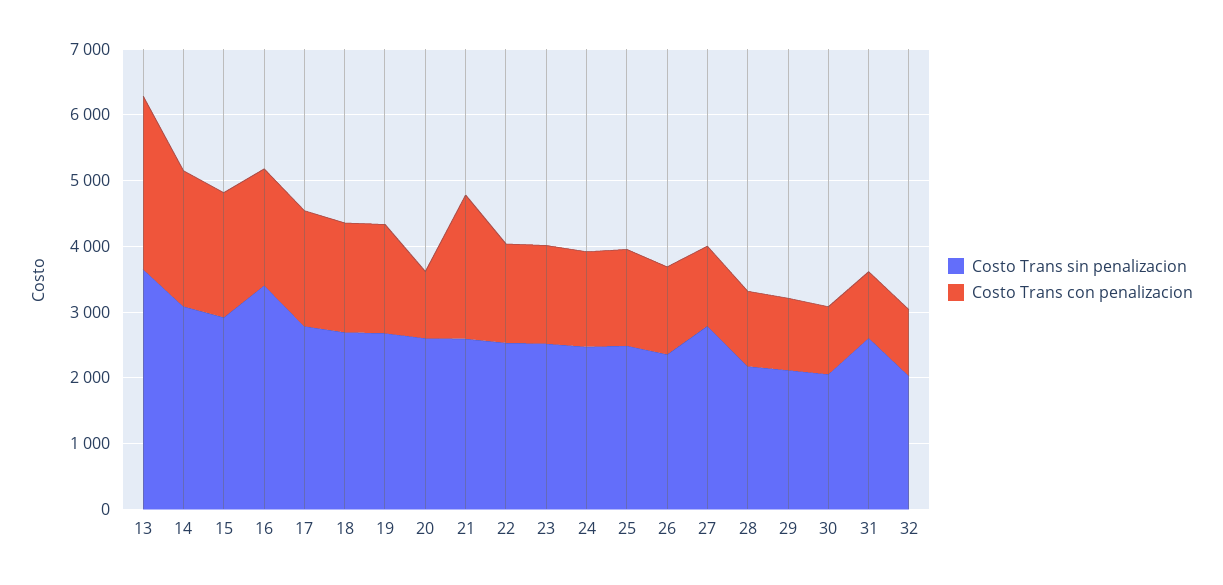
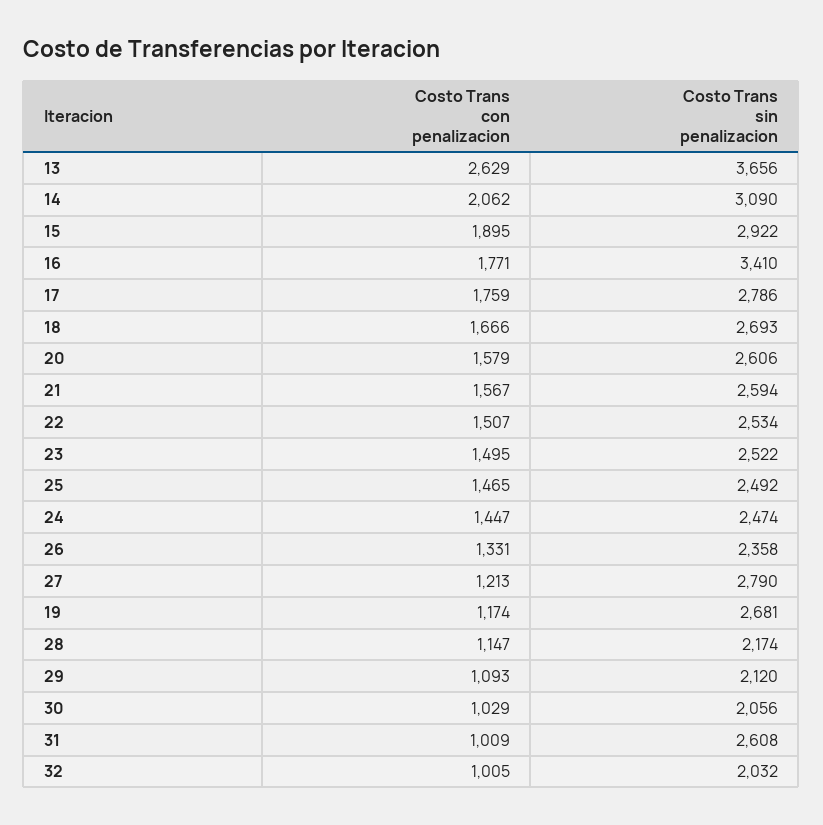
Costo Trans con penalizacion, 19: 1600 -> 1174
Costo Trans con penalizacion, 20: 1000 -> 1579
Costo Trans con penalizacion, 21: 2200 -> 1567

